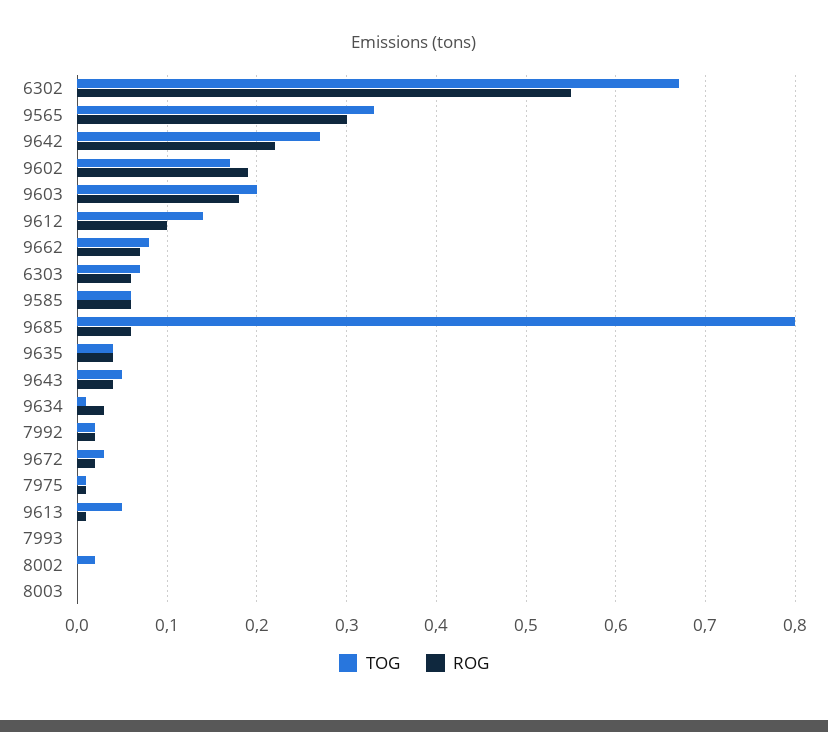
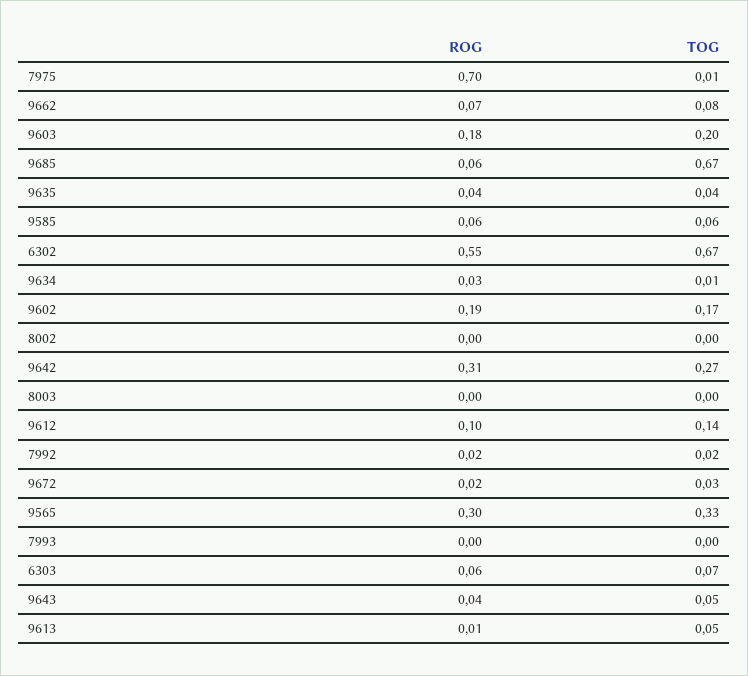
ROG, 9642: 0.22 -> 0.31
TOG, 9685: 0.8 -> 0.67
ROG, 7975: 0.01 -> 0.7
TOG, 8002: 0.02 -> 0

